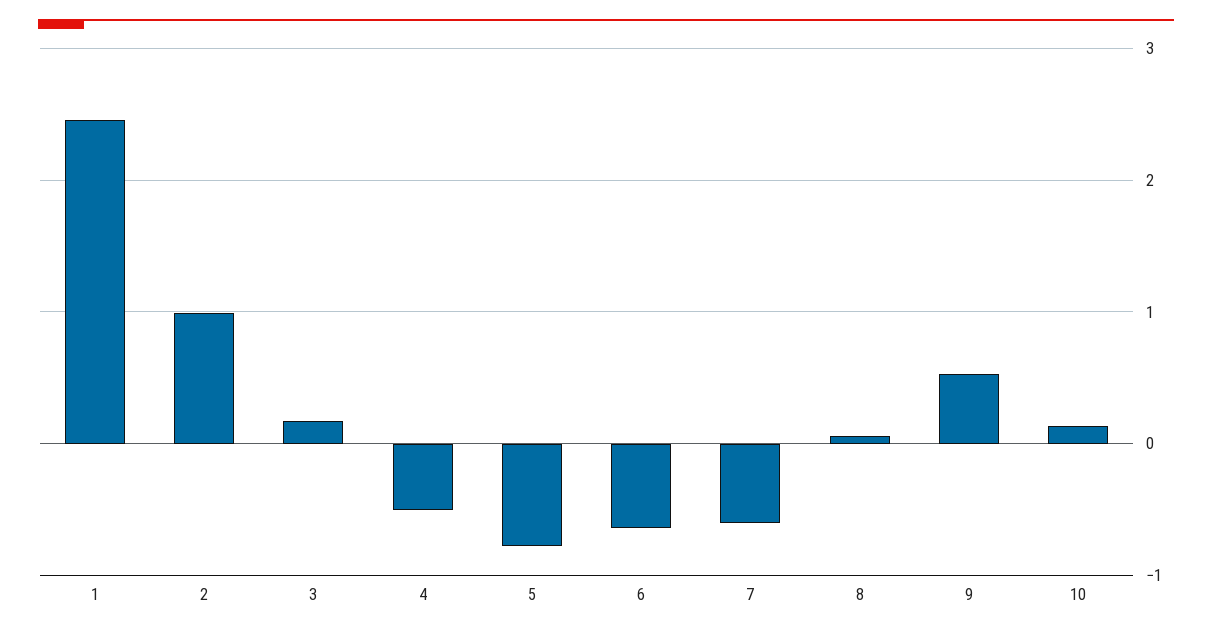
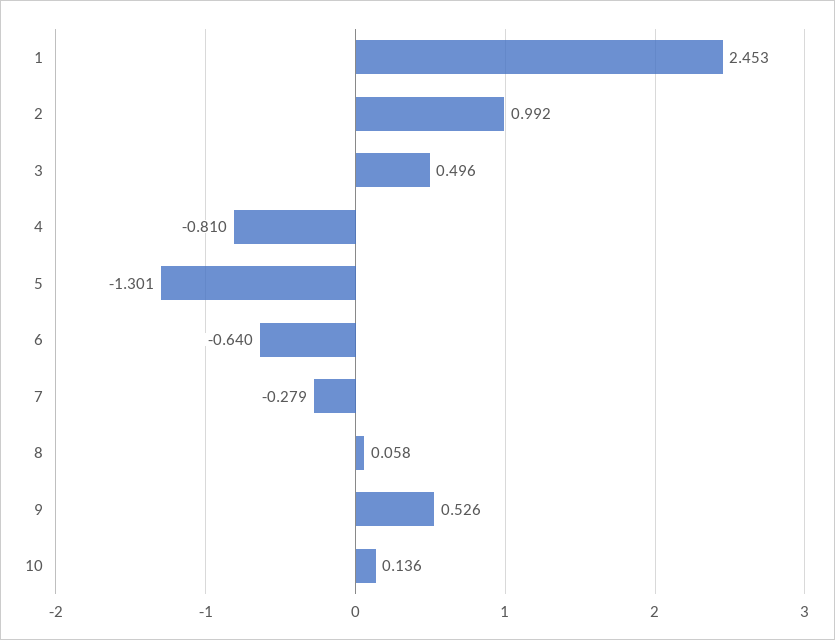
3: 0.2 -> 0.496
4: -0.5 -> -0.81
5: -0.8 -> -1.301
7: -0.6 -> -0.279

